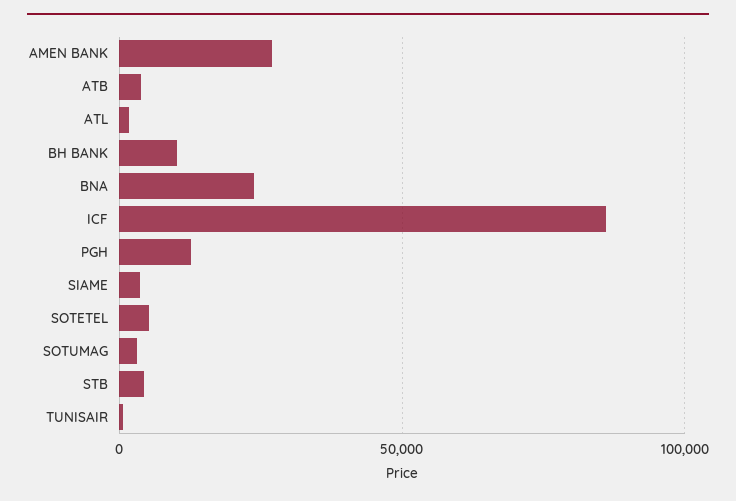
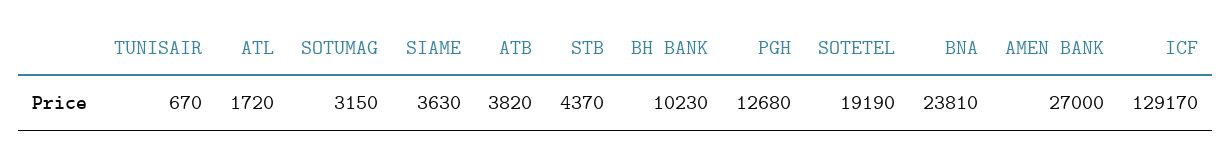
ICF: 85000 -> 129170
SOTETEL: 5000 -> 19190

